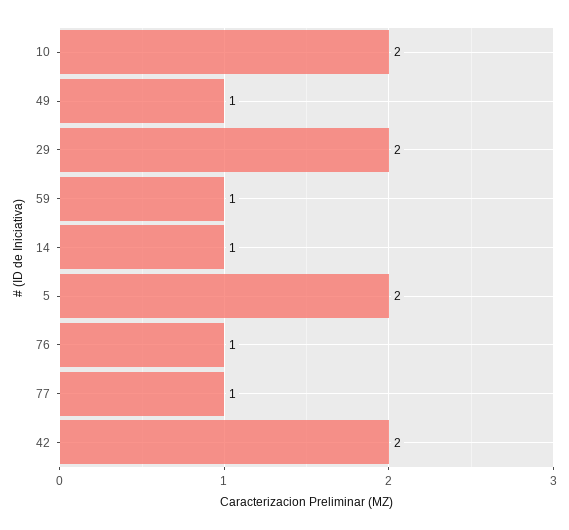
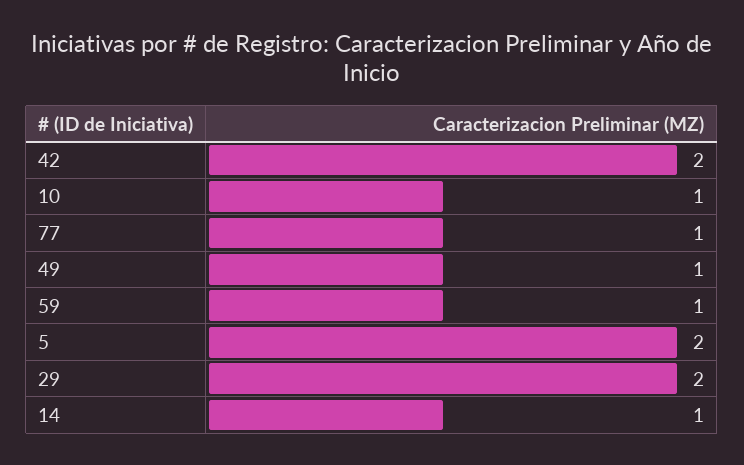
10: 2 -> 1
76: 1 -> none

